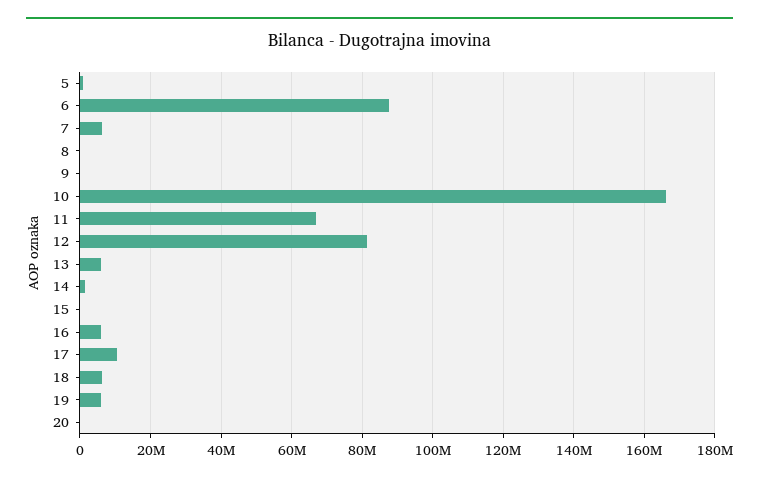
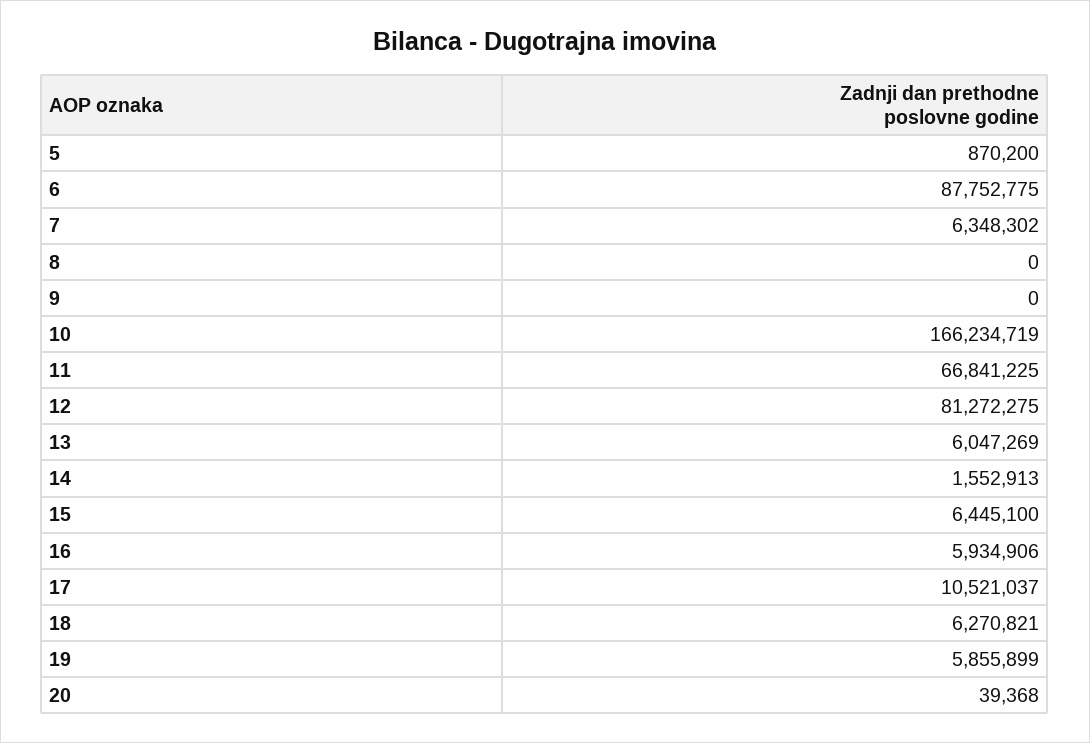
15: 0 -> 6445100

